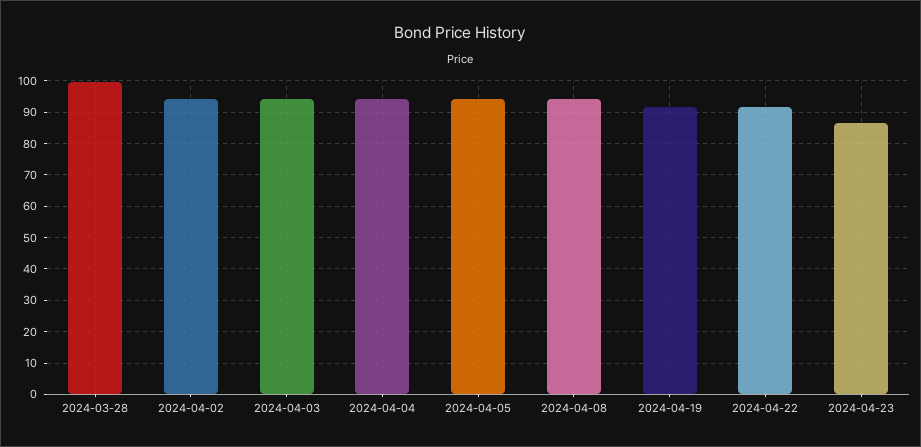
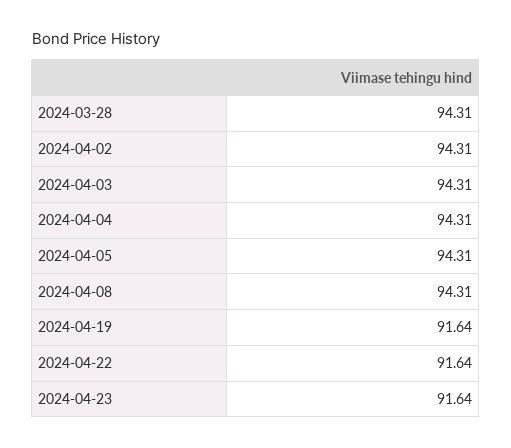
2024-03-28: 100 -> 94.31
2024-04-23: 86 -> 91.64

